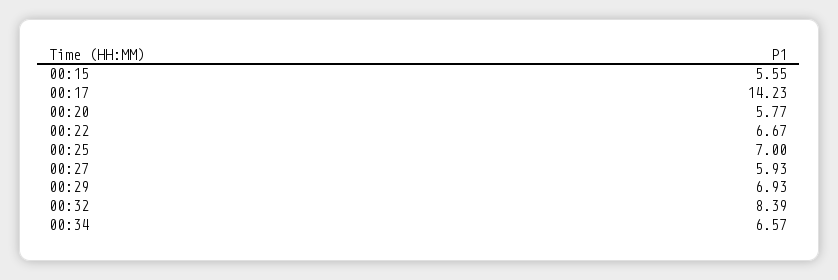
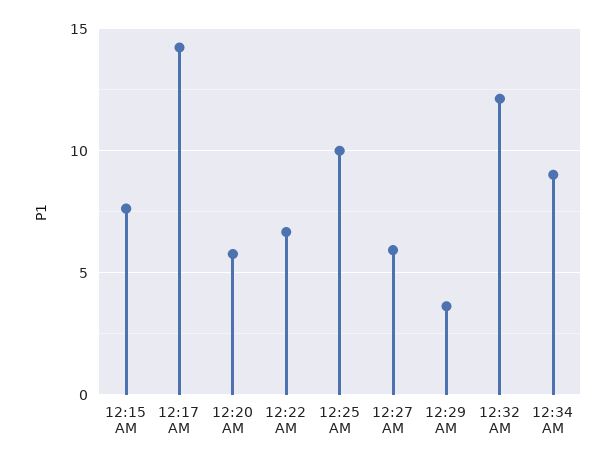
00:15: 5.55 -> 7.5
00:25: 7 -> 10
00:29: 6.93 -> 3.5
00:32: 8.39 -> 12
00:34: 6.57 -> 9

